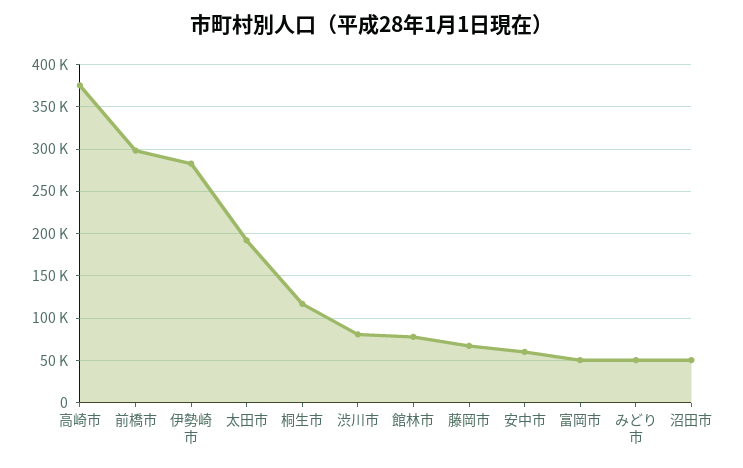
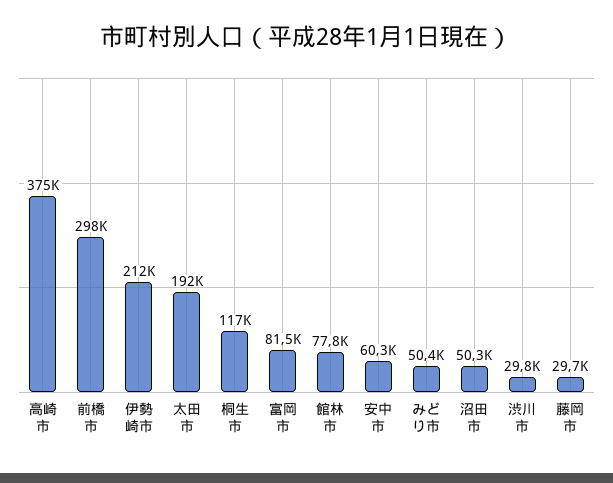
伊勢崎市: 280000 -> 212000
渋川市: 80000 -> 29800
藤岡市: 70000 -> 29700
富岡市: 50000 -> 81500

